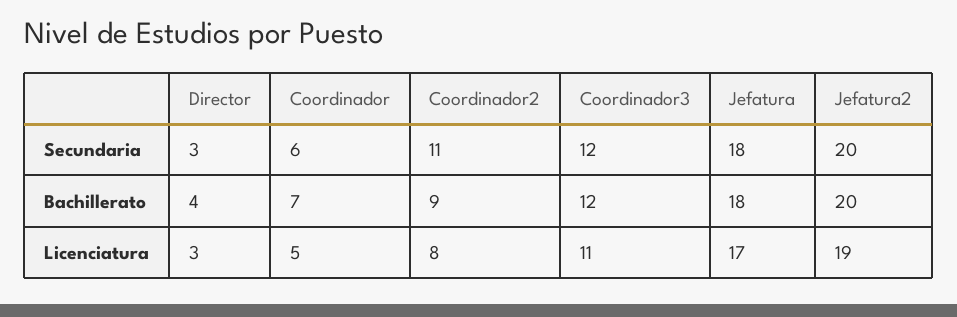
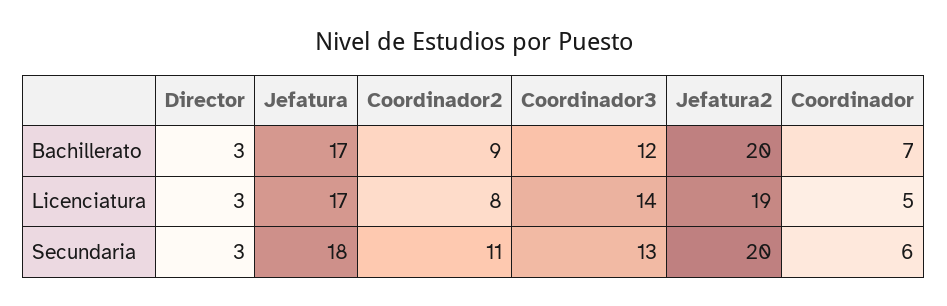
Coordinador3, Secundaria: 12 -> 13
Director, Bachillerato: 4 -> 3
Jefatura, Bachillerato: 18 -> 17
Coordinador3, Licenciatura: 11 -> 14

